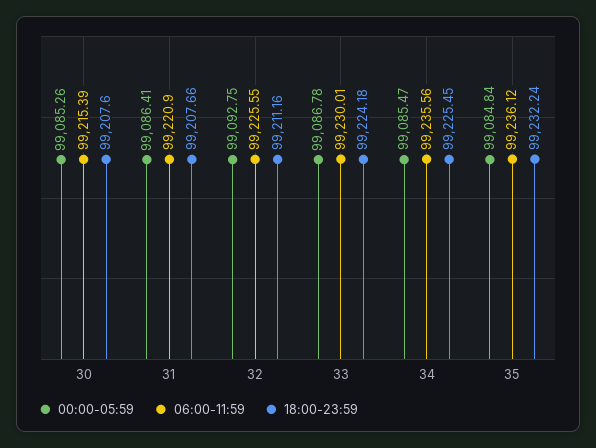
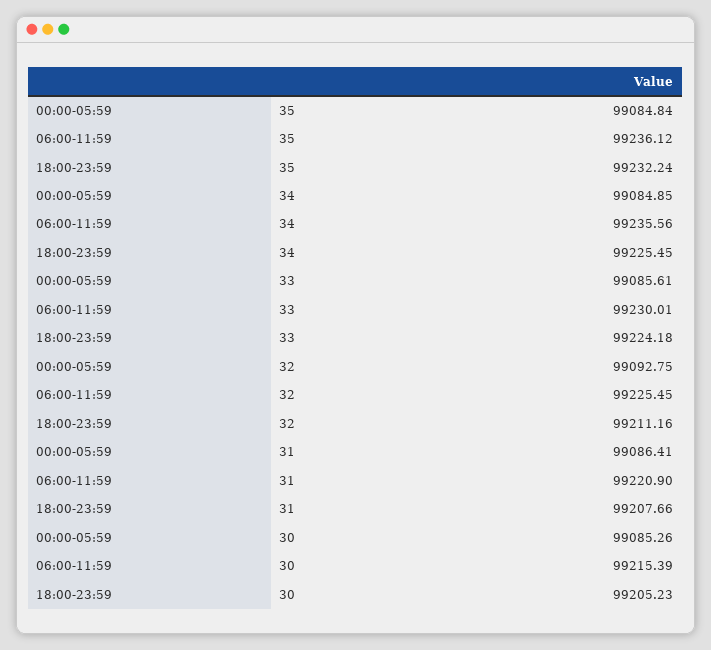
18:00-23:59, 30: 99207.6 -> 99205.23
06:00-11:59, 32: 99225.55 -> 99225.45
00:00-05:59, 33: 99086.78 -> 99085.61
00:00-05:59, 34: 99085.47 -> 99084.85

